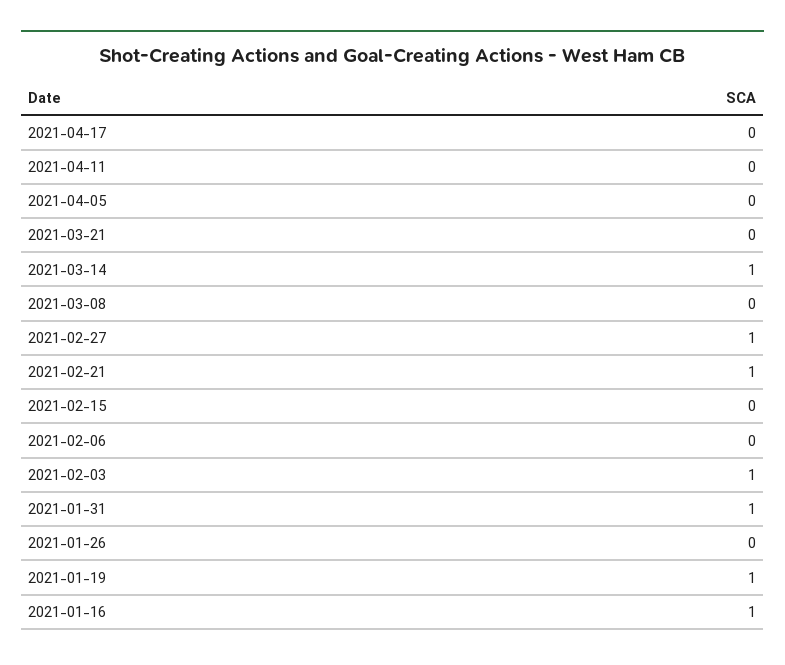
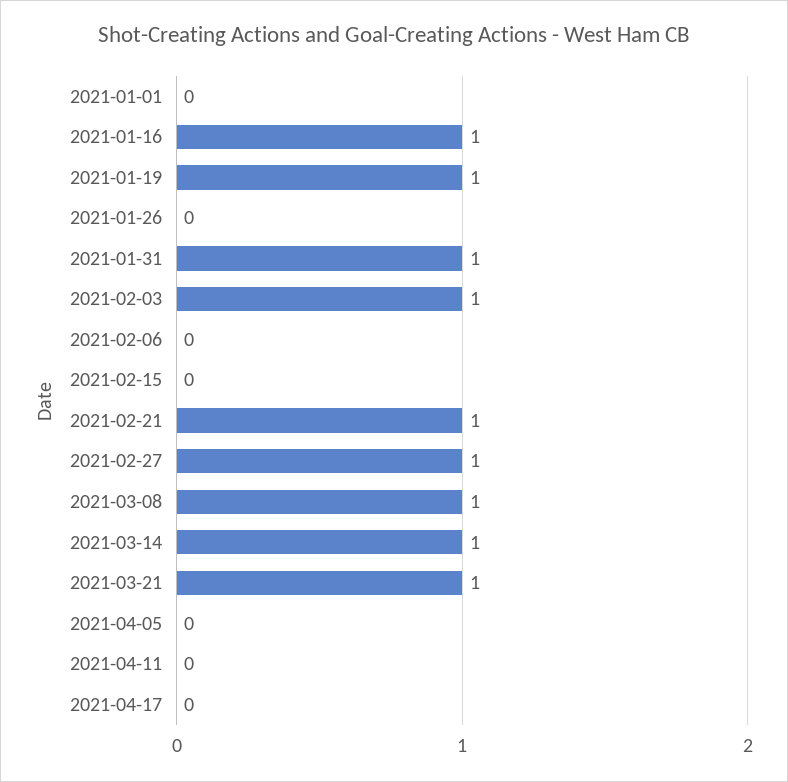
2021-03-21: 0 -> 1
2021-03-08: 0 -> 1
2021-01-01: none -> 0

